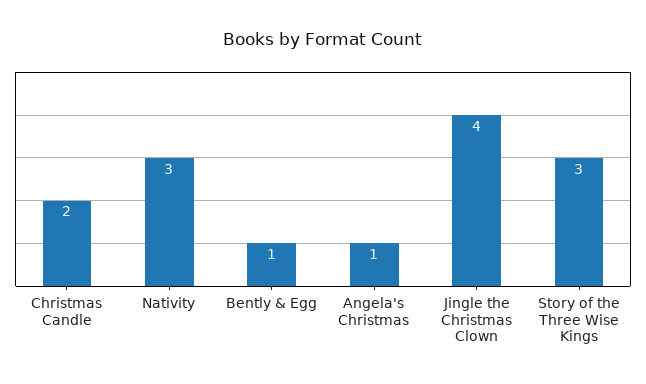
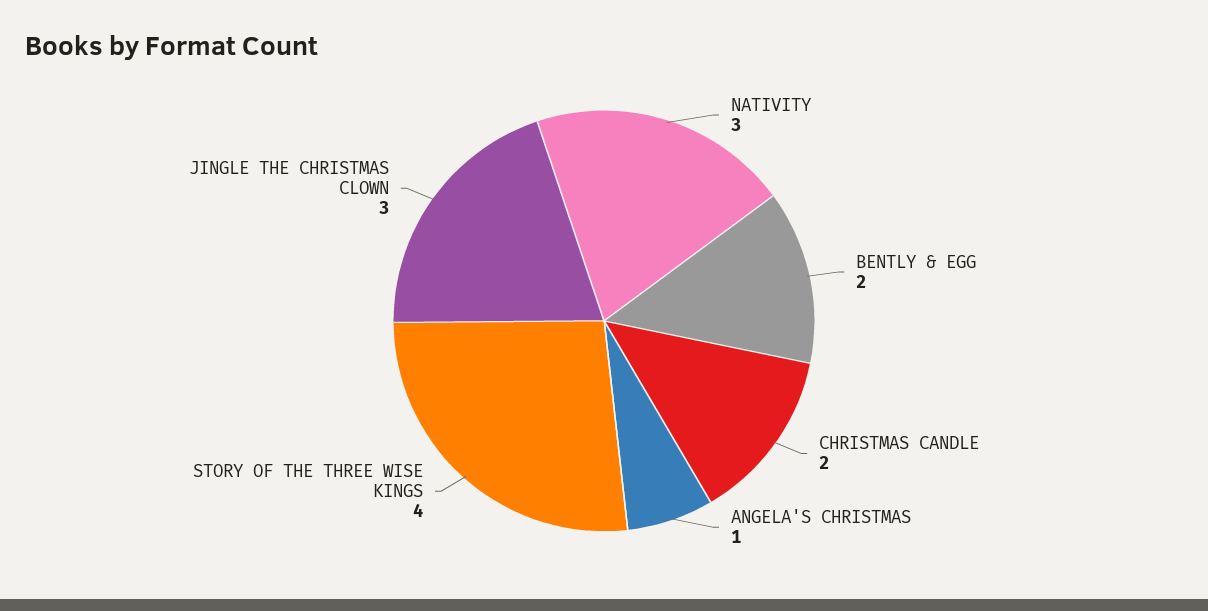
Bently & Egg: 1 -> 2
Jingle the Christmas Clown: 4 -> 3
Story of the Three Wise Kings: 3 -> 4

